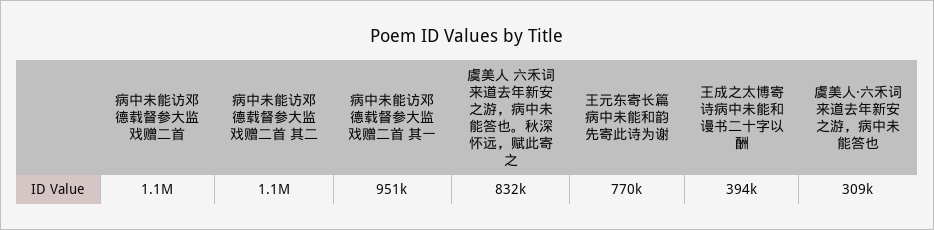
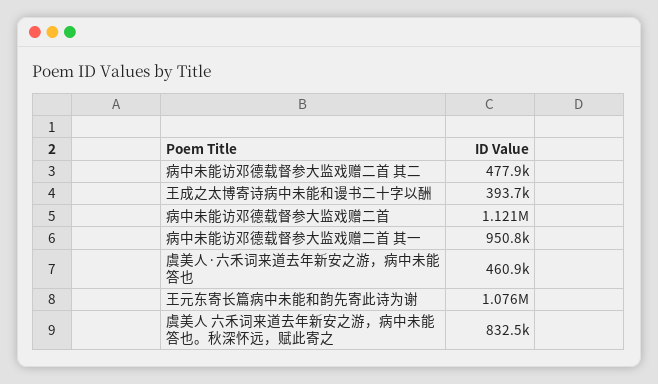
病中未能访邓德载督参大监戏赠二首 其二: 1100000 -> 477900
王元东寄长篇病中未能和韵先寄此诗为谢: 770000 -> 1076000
虞美人·六禾词来道去年新安之游，病中未能答也: 309000 -> 460900

